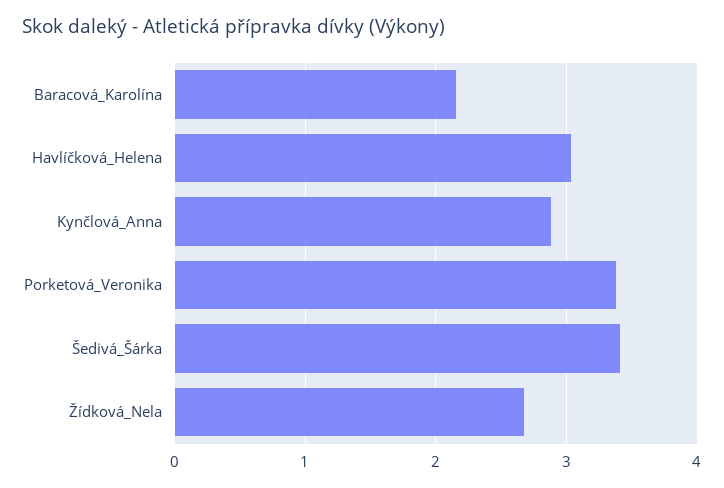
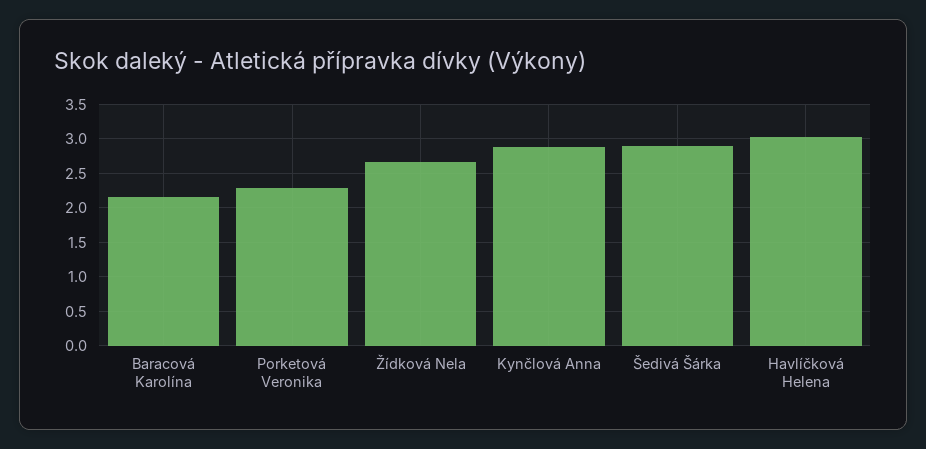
Porketová_Veronika: 3.4 -> 2.3
Šedivá_Šárka: 3.4 -> 2.9

